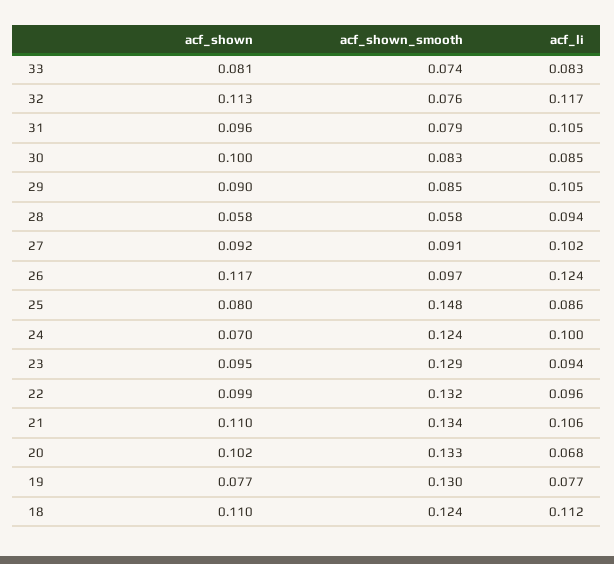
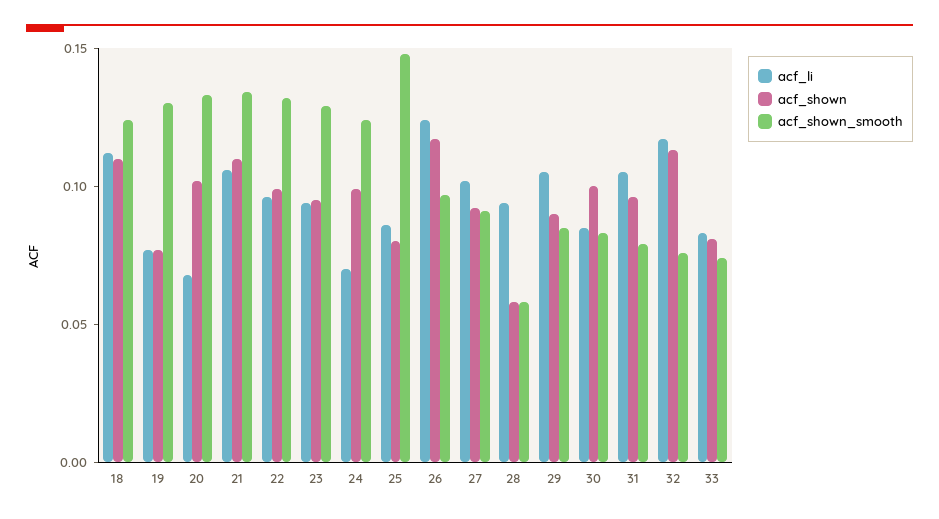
acf_shown, 24: 0.07 -> 0.1
acf_li, 24: 0.1 -> 0.07

